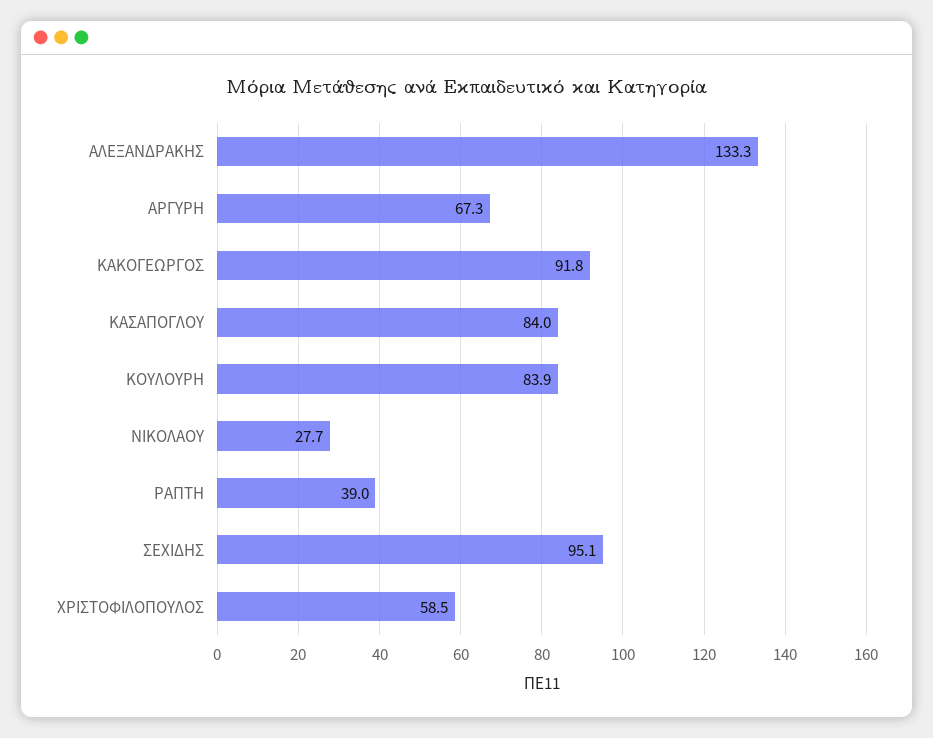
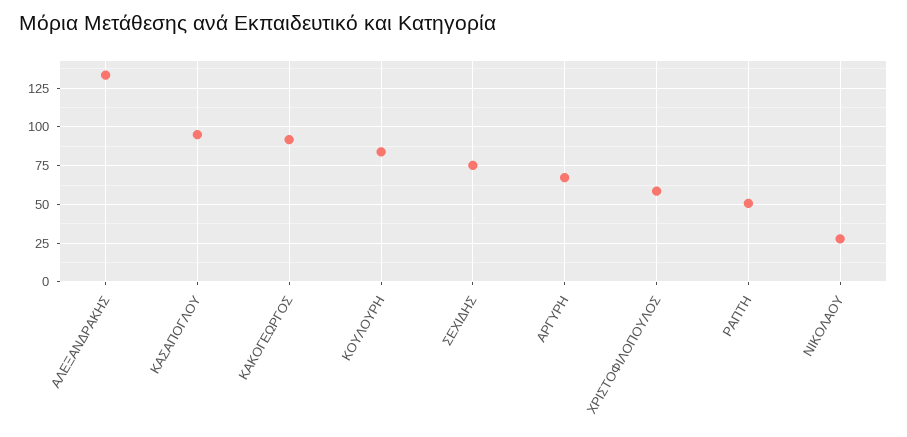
ΚΑΣΑΠΟΓΛΟΥ: 84 -> 95
ΡΑΠΤΗ: 39 -> 50
ΣΕΧΙΔΗΣ: 95.1 -> 75

